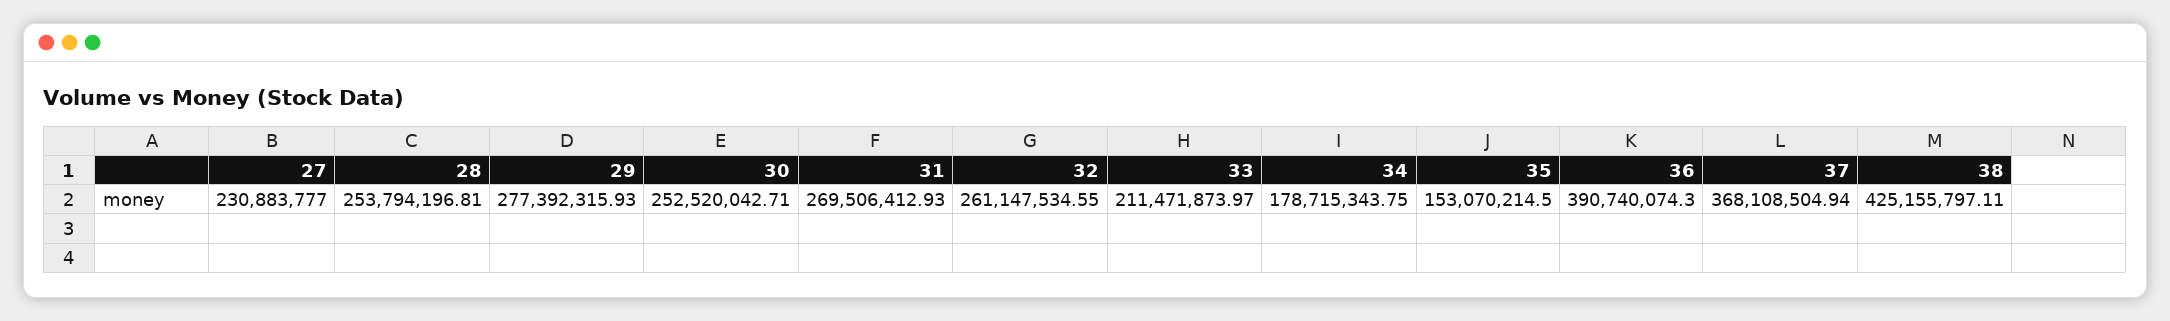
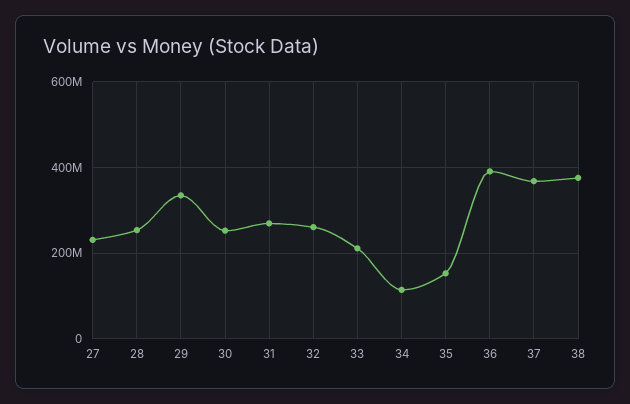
29: 277392315.93 -> 340000000
34: 178715343.75 -> 120000000
38: 425155797.11 -> 380000000

